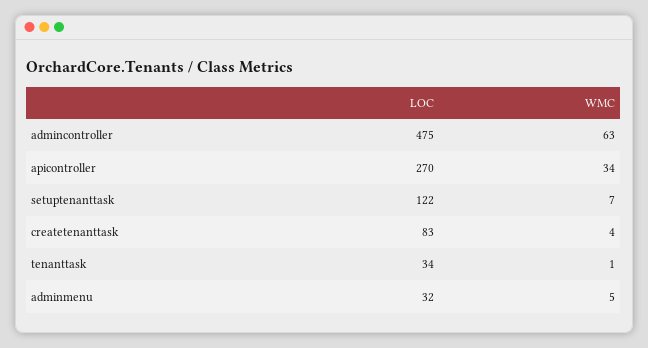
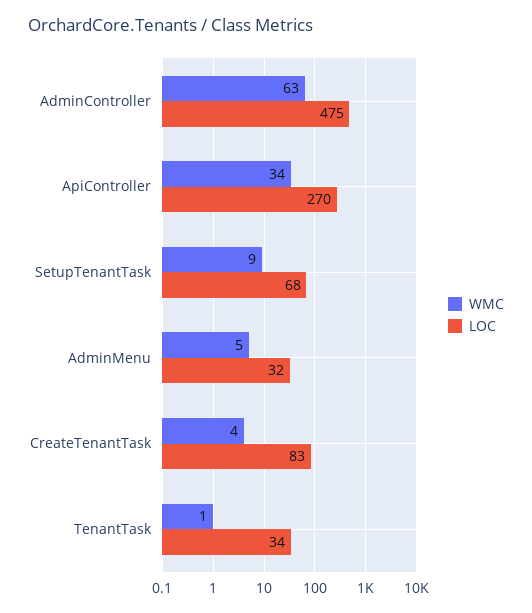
LOC, setuptenanttask: 122 -> 68
WMC, setuptenanttask: 7 -> 9

